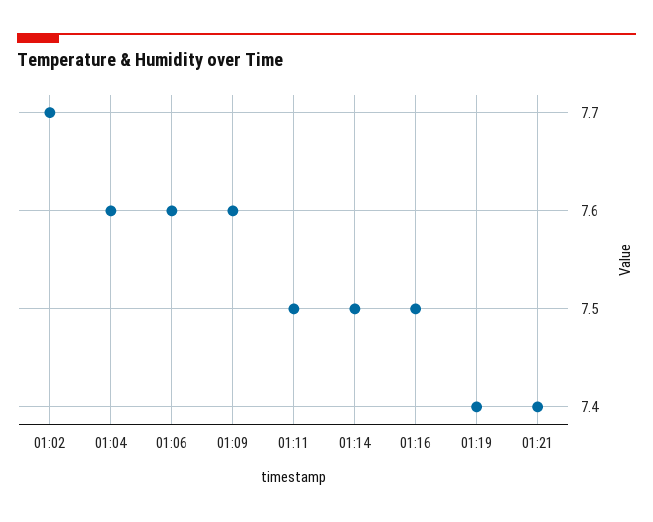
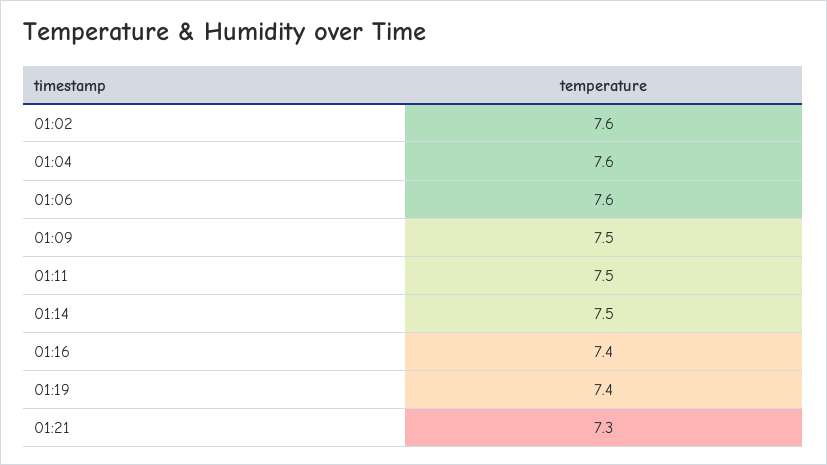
01:02: 7.7 -> 7.6
01:09: 7.6 -> 7.5
01:16: 7.5 -> 7.4
01:21: 7.4 -> 7.3

